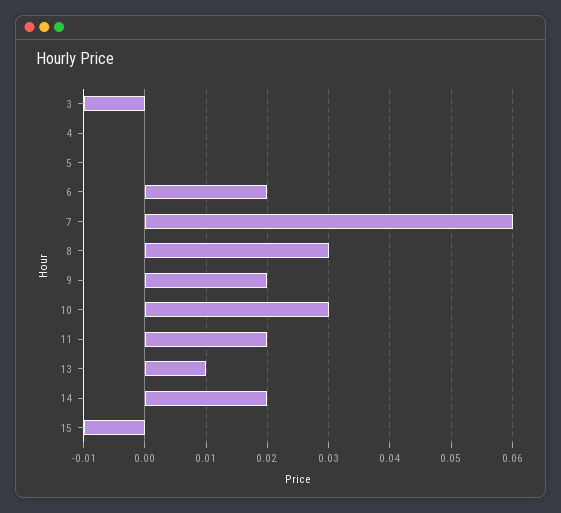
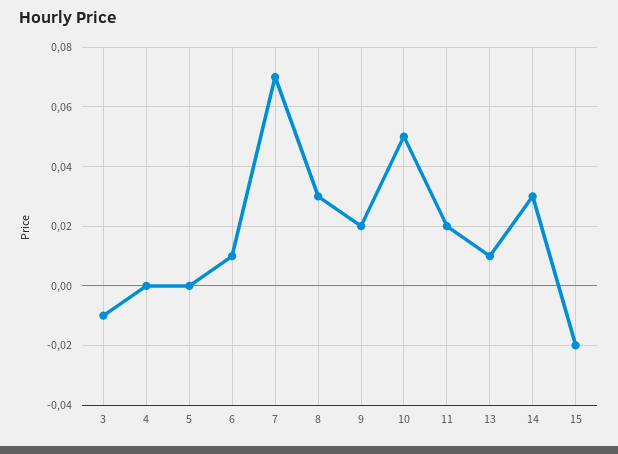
6: 0.02 -> 0.01
7: 0.06 -> 0.07
10: 0.03 -> 0.05
14: 0.02 -> 0.03
15: -0.01 -> -0.02

